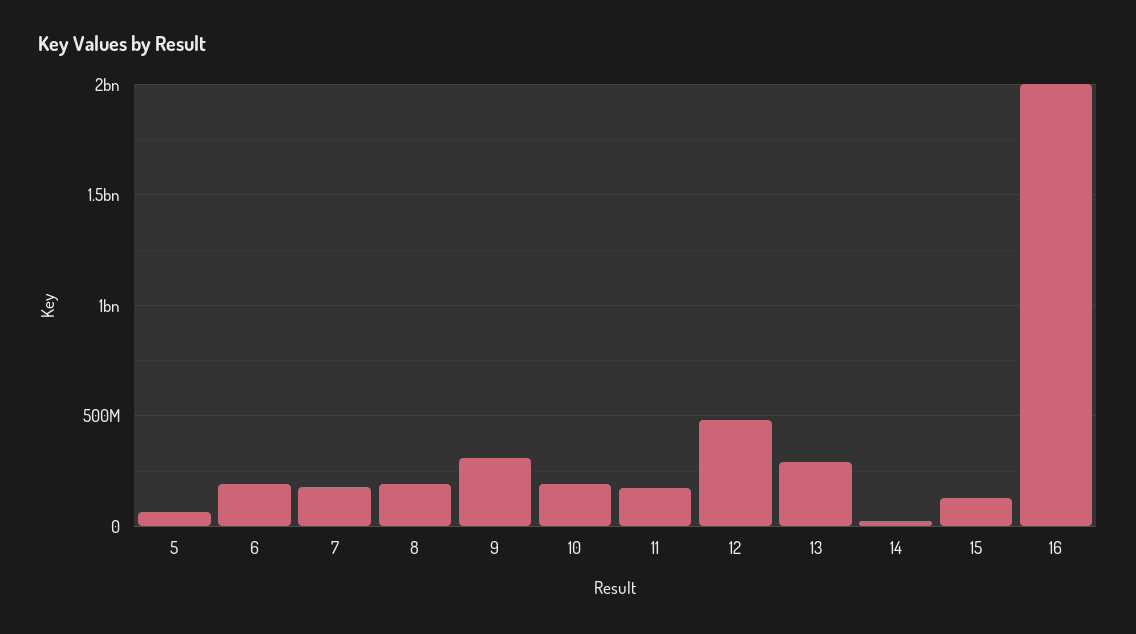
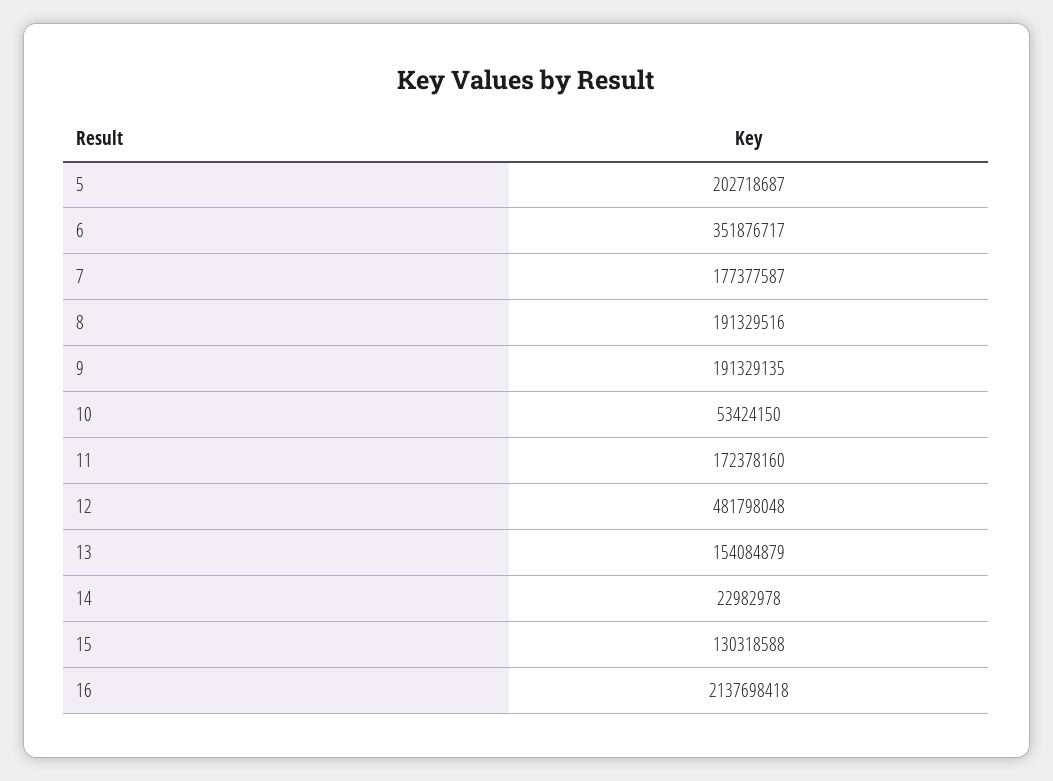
5: 50000000 -> 202718687
6: 200000000 -> 351876717
9: 300000000 -> 191329135
10: 200000000 -> 53424150
13: 300000000 -> 154084879
16: 2000000000 -> 2137698418

